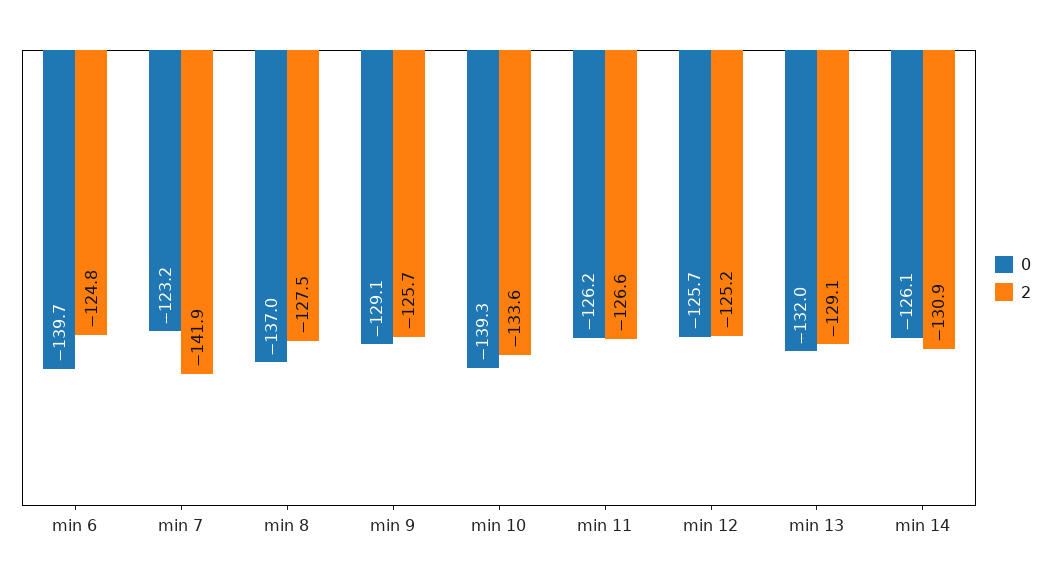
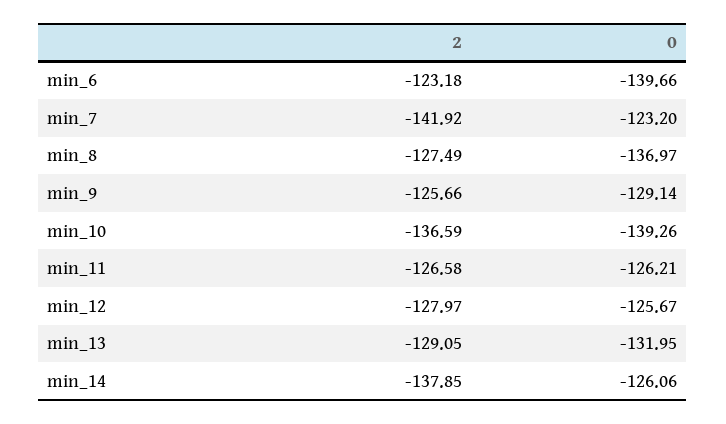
2, min 6: -124.8 -> -123.18
2, min 10: -133.6 -> -136.59
2, min 12: -125.2 -> -127.97
2, min 14: -130.9 -> -137.85

